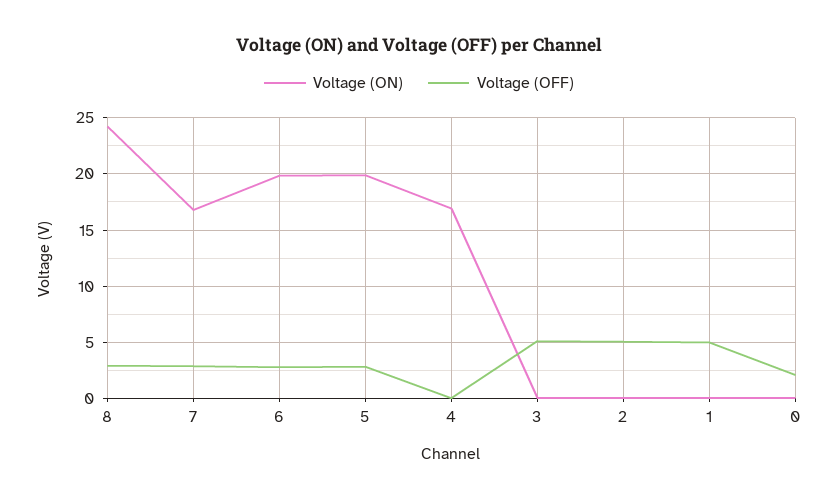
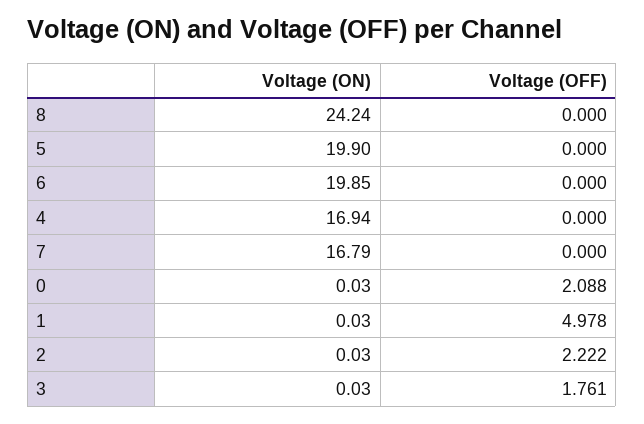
Voltage (OFF), 8: 3 -> 0
Voltage (OFF), 7: 3 -> 0
Voltage (OFF), 6: 3 -> 0
Voltage (OFF), 5: 3 -> 0
Voltage (OFF), 3: 5 -> 1.761
Voltage (OFF), 2: 5 -> 2.222

